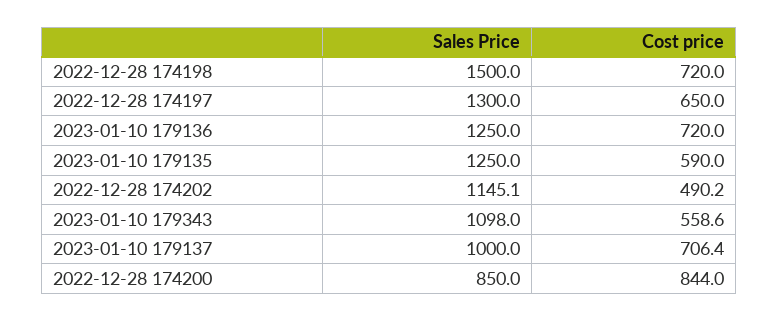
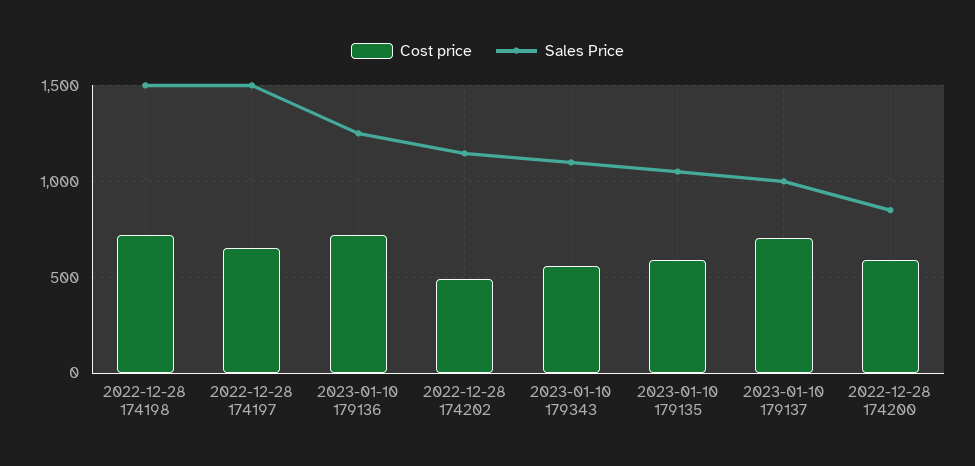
Sales Price, 2022-12-28 174197: 1300 -> 1500
Sales Price, 2023-01-10 179135: 1250 -> 1050
Cost price, 2022-12-28 174200: 844 -> 600

